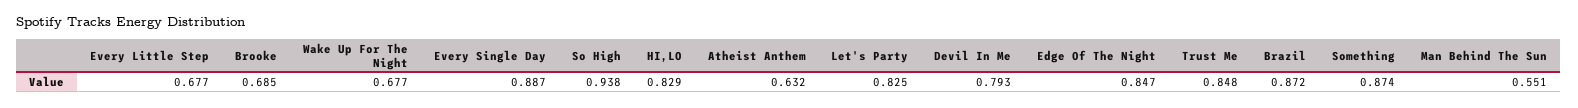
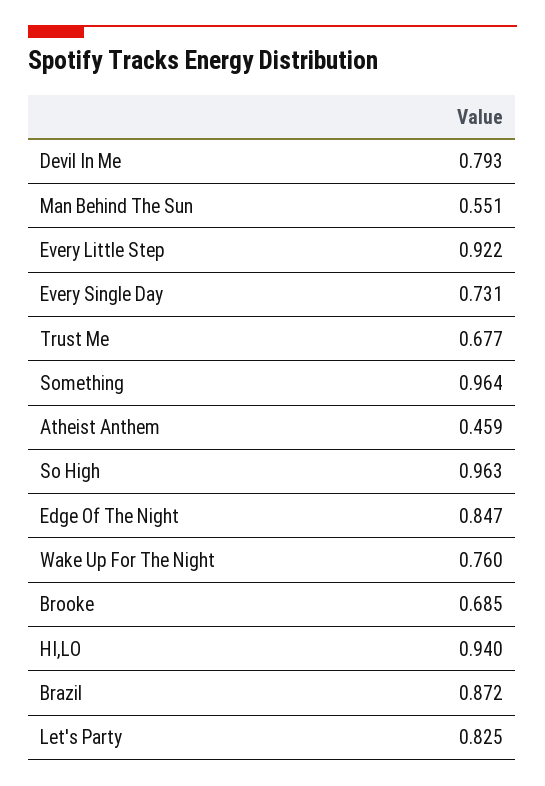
Every Little Step: 0.677 -> 0.922
Wake Up For The Night: 0.677 -> 0.76
Every Single Day: 0.887 -> 0.731
So High: 0.938 -> 0.963
HI,LO: 0.829 -> 0.94
Atheist Anthem: 0.632 -> 0.459
Trust Me: 0.848 -> 0.677
Something: 0.874 -> 0.964

